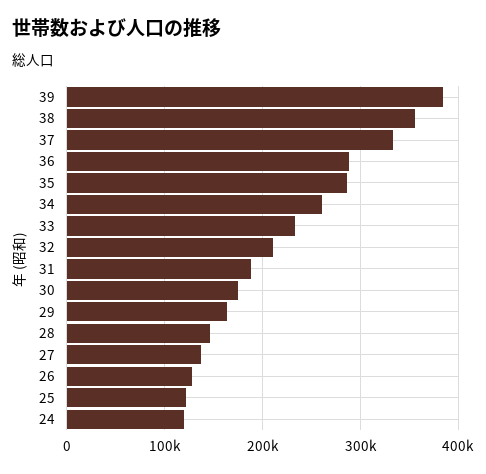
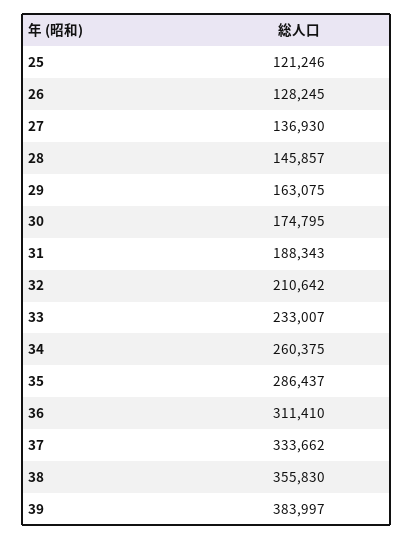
36: 290000 -> 311410
24: 120000 -> none

